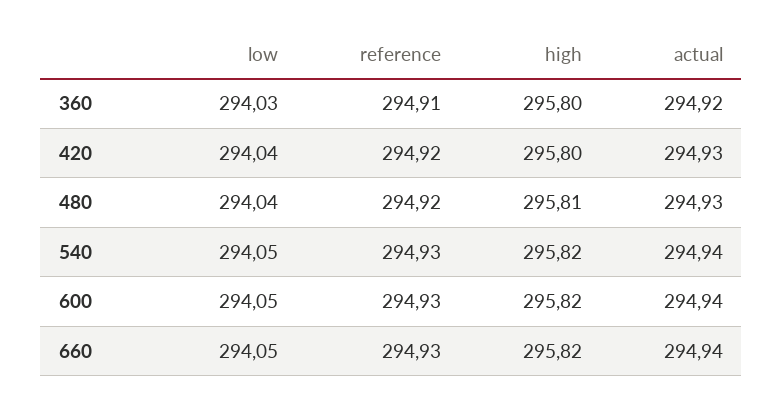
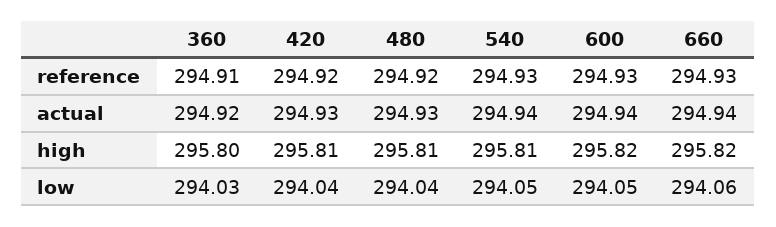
high, 420: 295.8 -> 295.81
high, 540: 295.82 -> 295.81
low, 660: 294.05 -> 294.06

